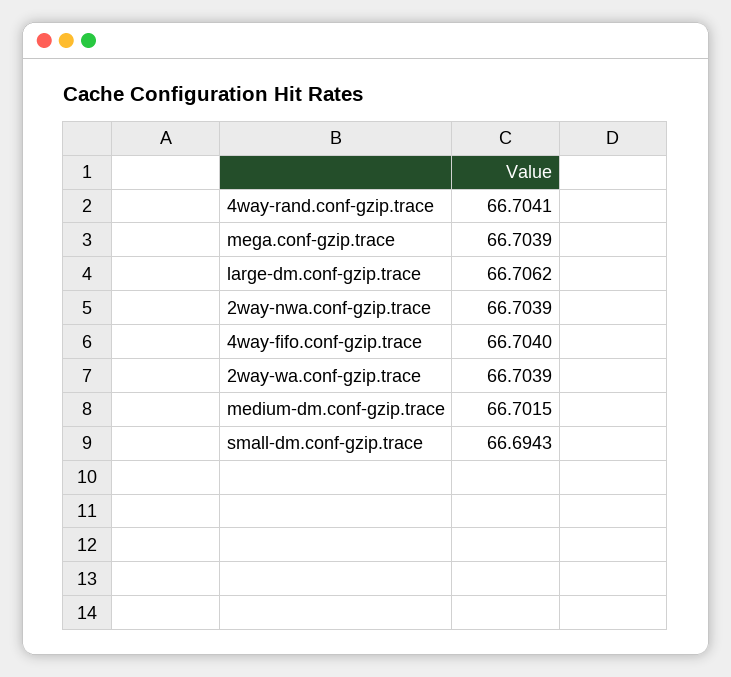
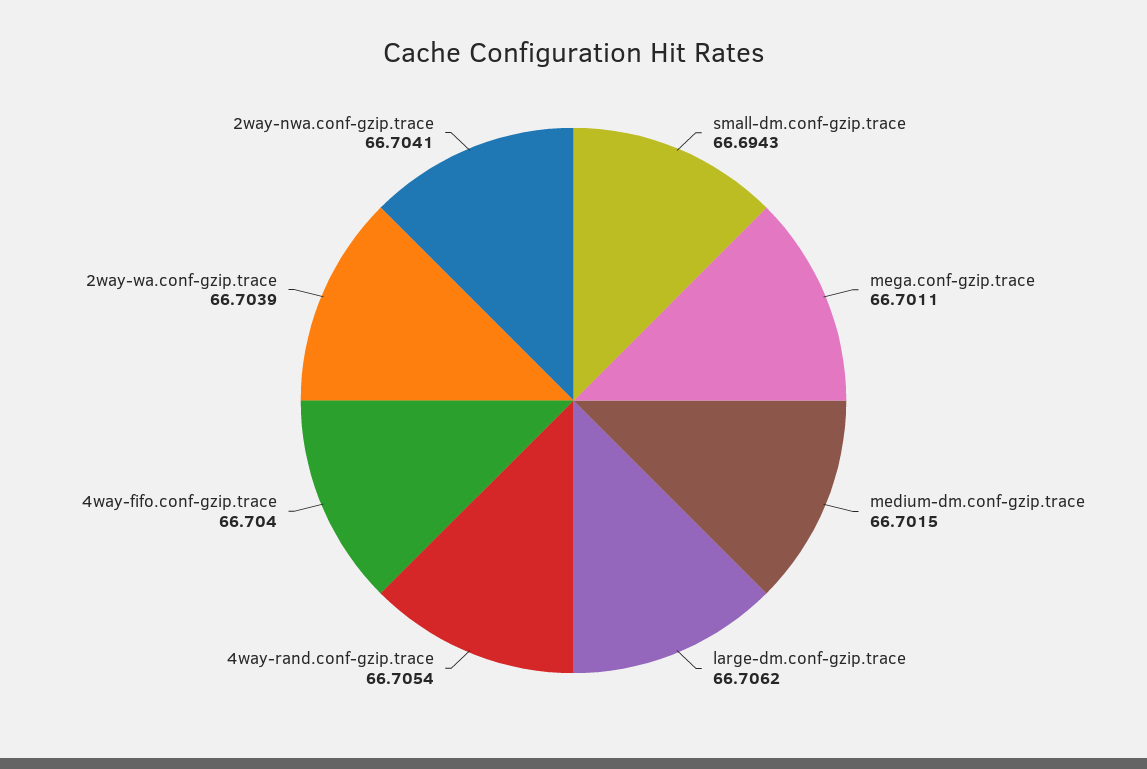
4way-rand.conf-gzip.trace: 66.7041 -> 66.7054
mega.conf-gzip.trace: 66.7039 -> 66.7011
2way-nwa.conf-gzip.trace: 66.7039 -> 66.7041

